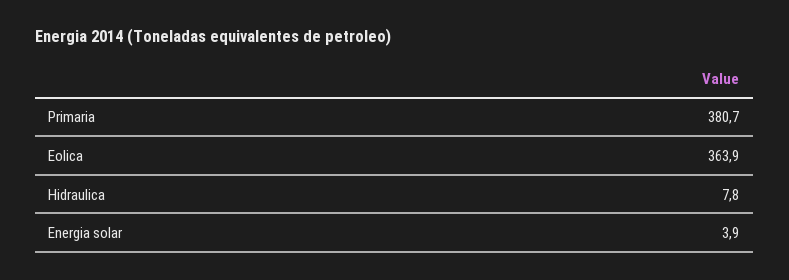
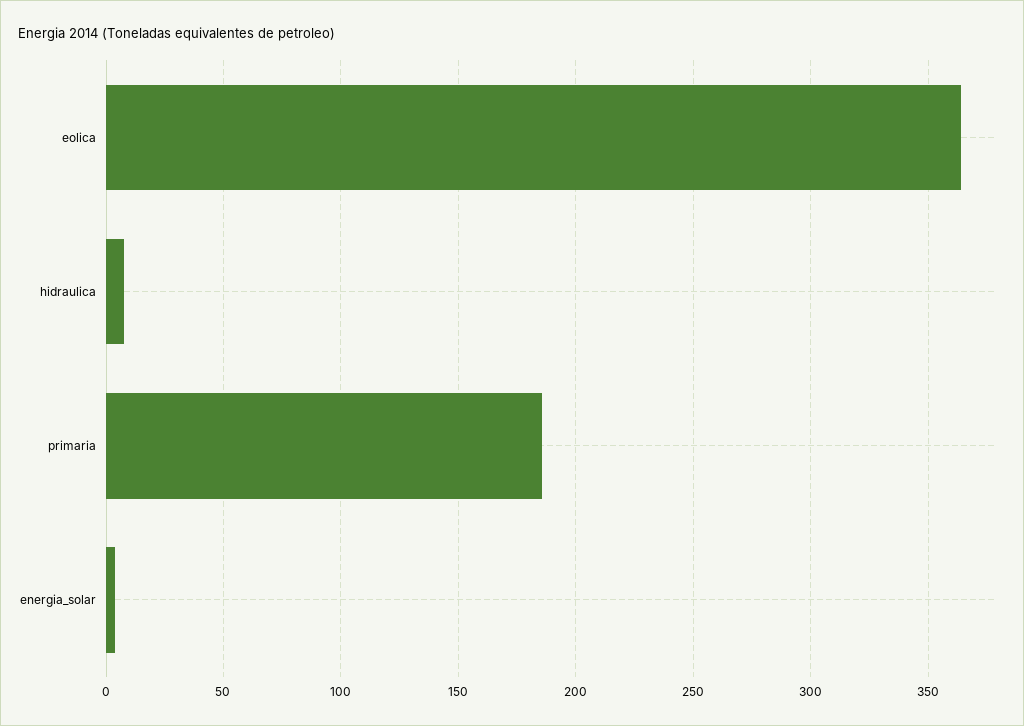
Primaria: 380.7 -> 185

